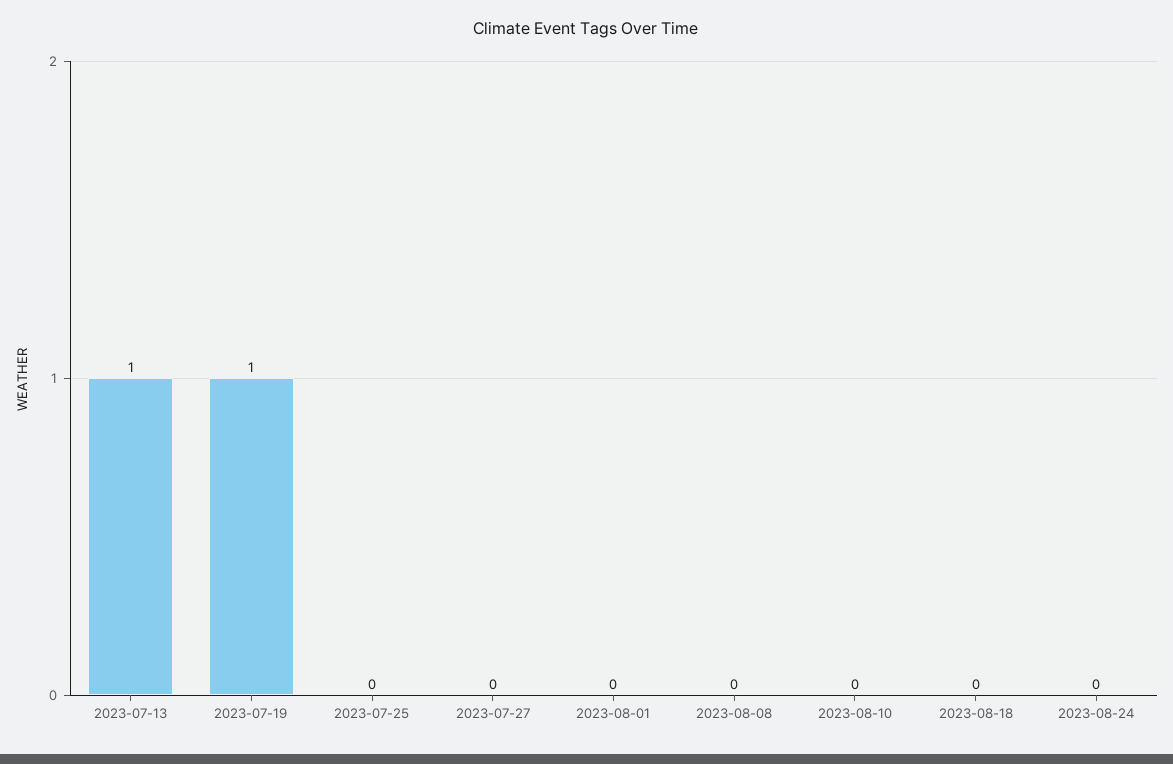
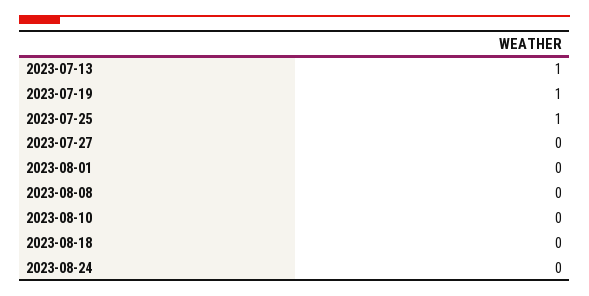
2023-07-25: 0 -> 1

